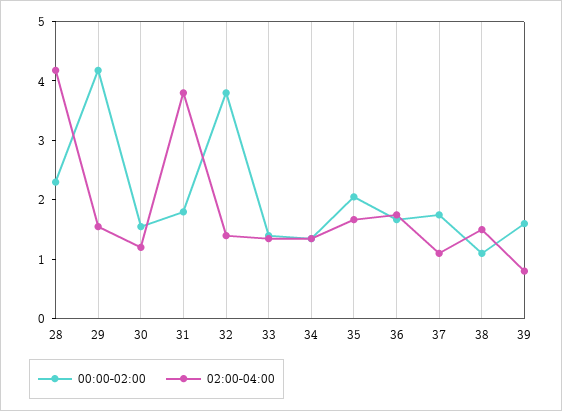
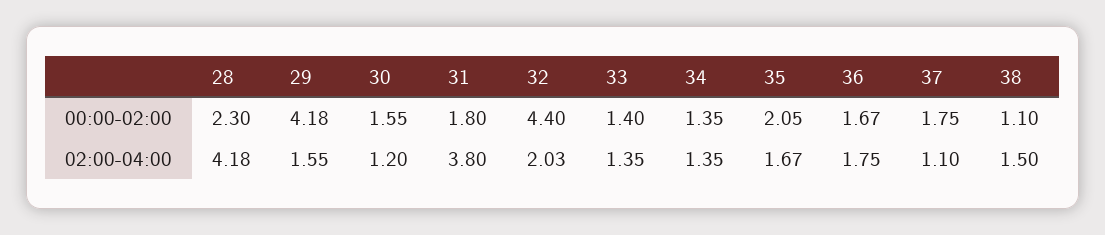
00:00-02:00, 32: 3.8 -> 4.4
02:00-04:00, 32: 1.4 -> 2.03
00:00-02:00, 39: 1.6 -> none
02:00-04:00, 39: 0.8 -> none

